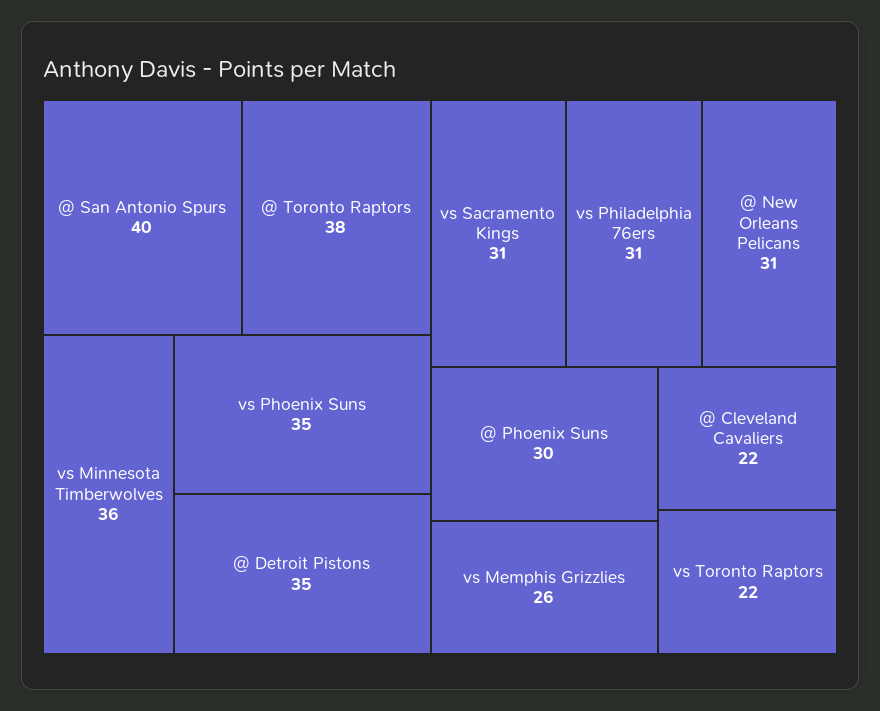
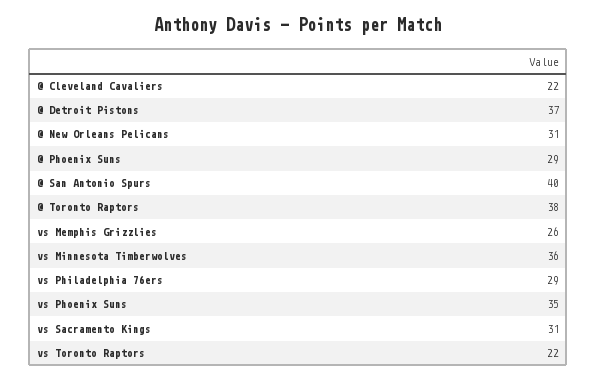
@ Detroit Pistons: 35 -> 37
vs Philadelphia 76ers: 31 -> 29
@ Phoenix Suns: 30 -> 29

